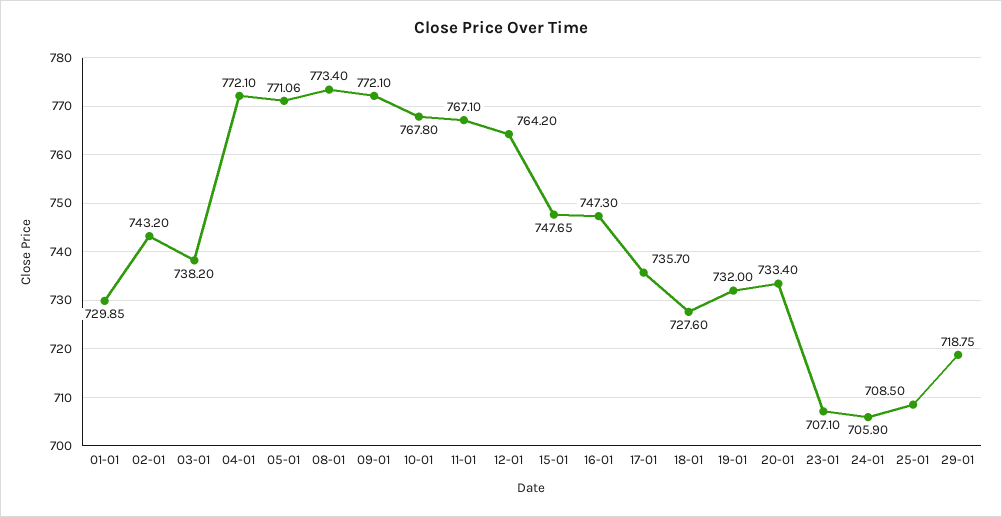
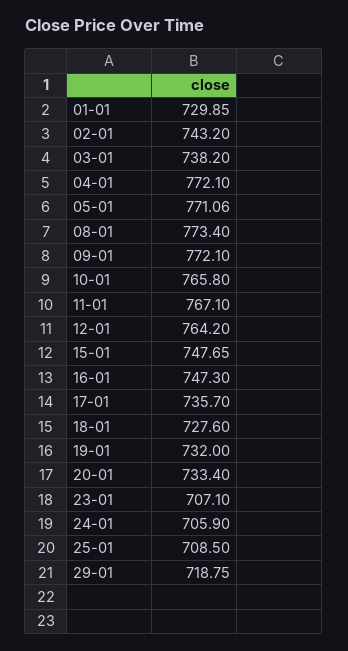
10-01: 767.8 -> 765.8

